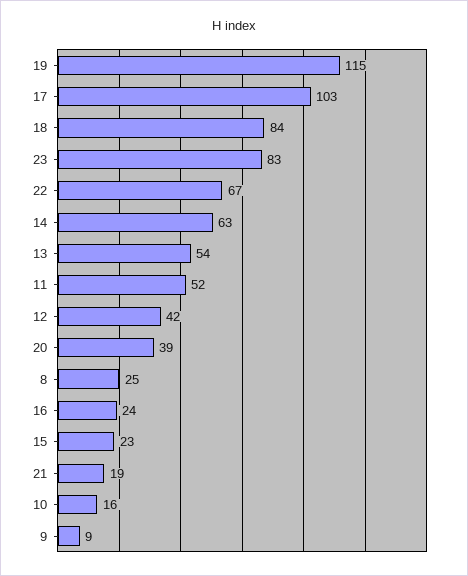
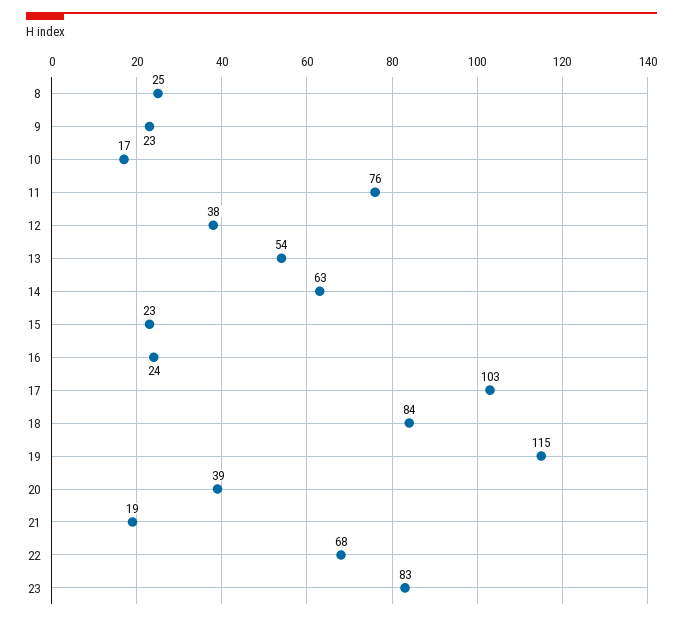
22: 67 -> 68
11: 52 -> 76
12: 42 -> 38
10: 16 -> 17
9: 9 -> 23

